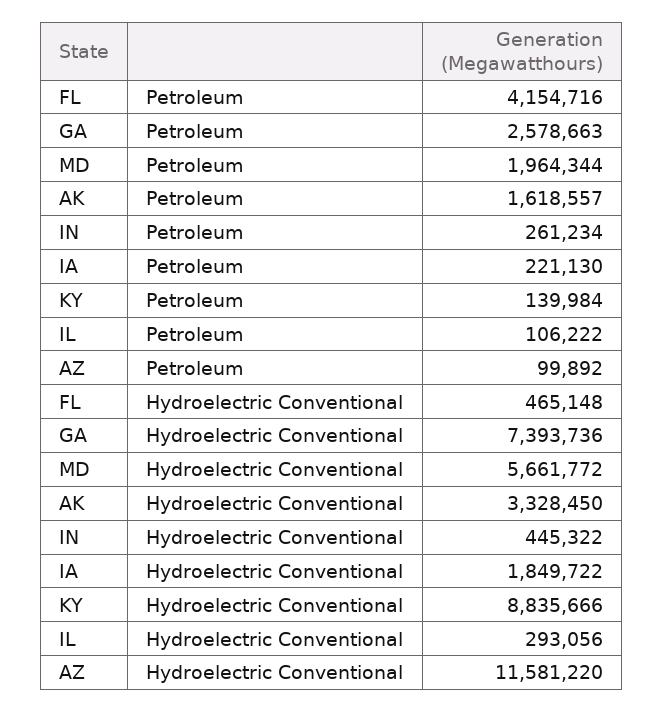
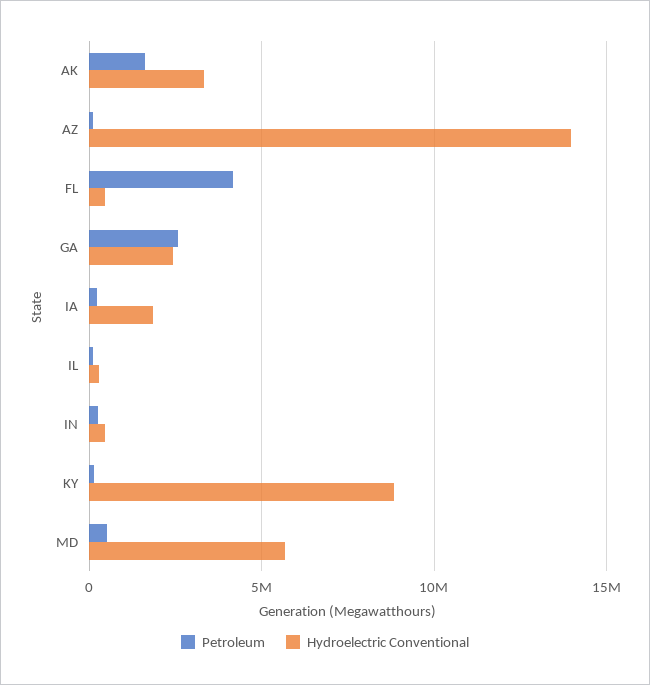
Petroleum, MD: 1964344 -> 500000
Hydroelectric Conventional, GA: 7393736 -> 2500000
Hydroelectric Conventional, AZ: 11581220 -> 14000000

